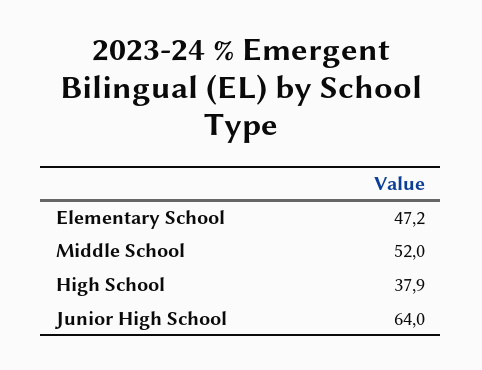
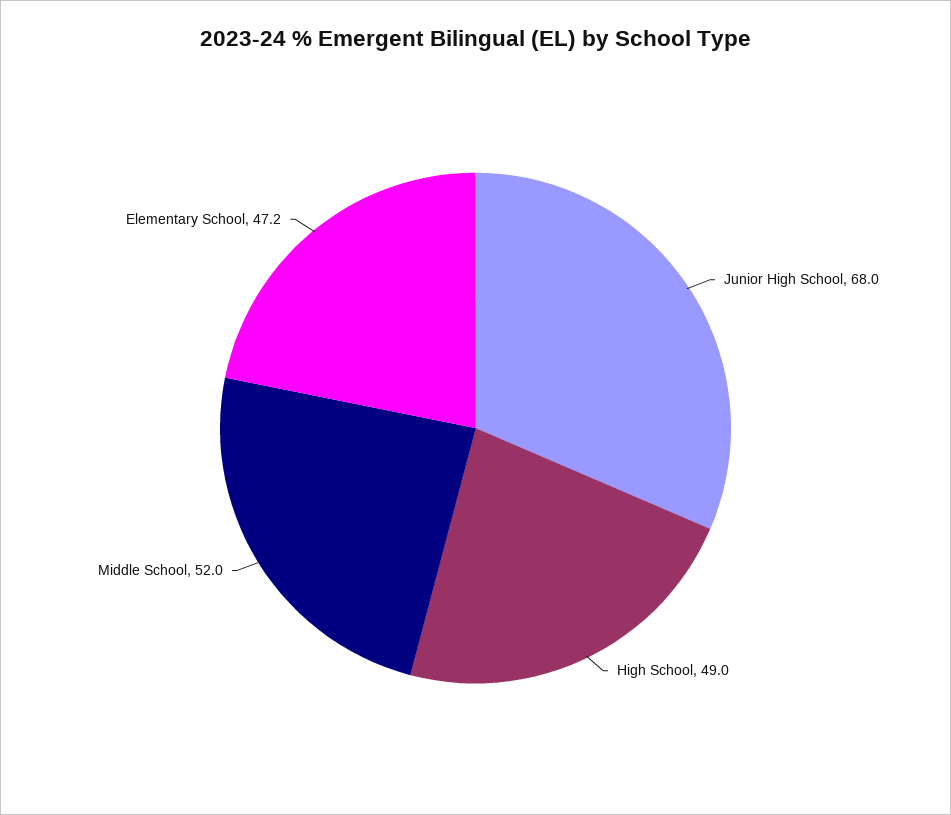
High School: 37.9 -> 49
Junior High School: 64 -> 68

